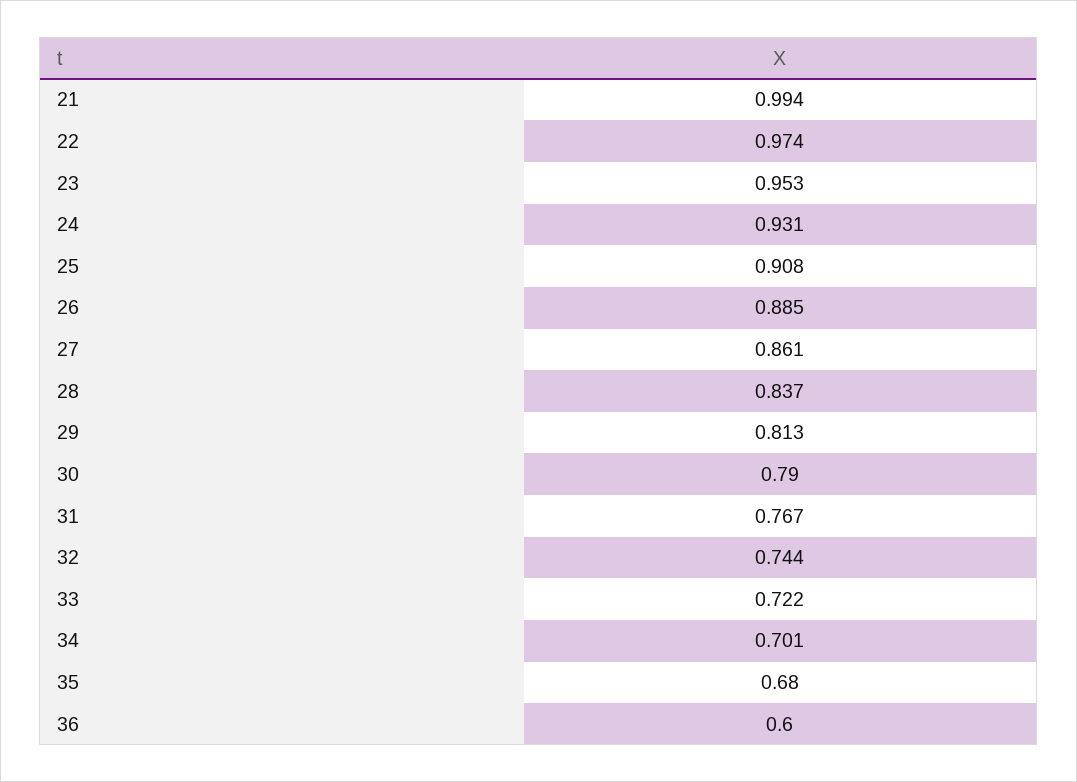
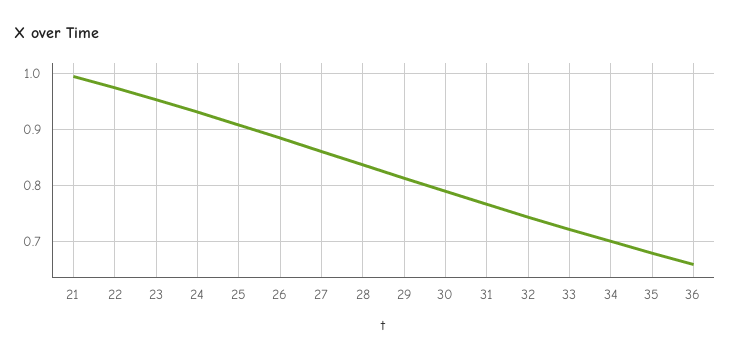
36: 0.6 -> 0.66

